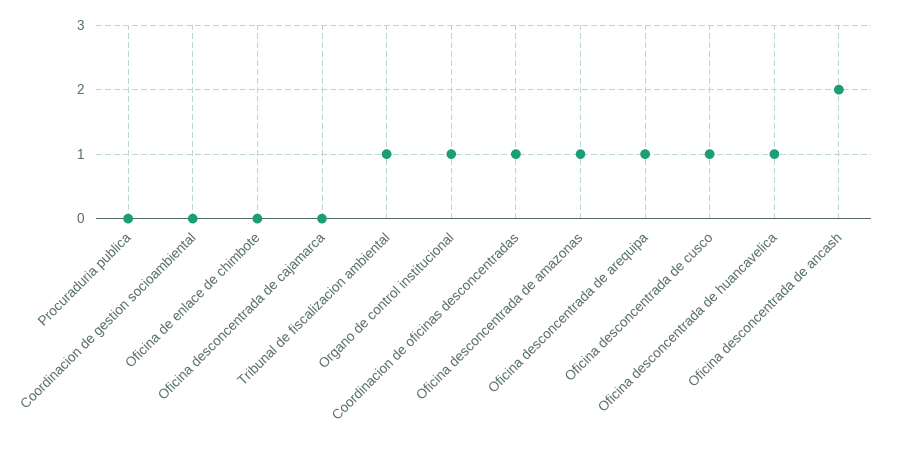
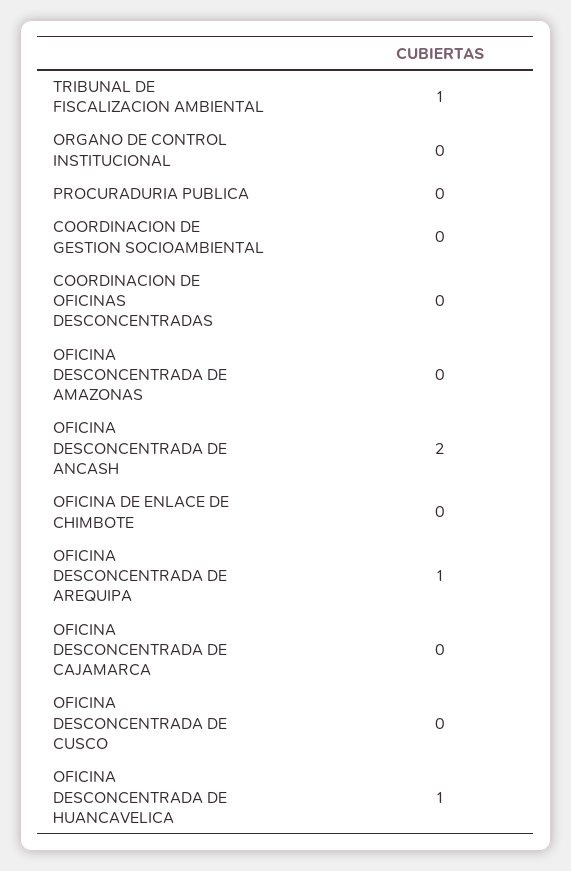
Organo de control institucional: 1 -> 0
Coordinacion de oficinas desconcentradas: 1 -> 0
Oficina desconcentrada de amazonas: 1 -> 0
Oficina desconcentrada de cusco: 1 -> 0

